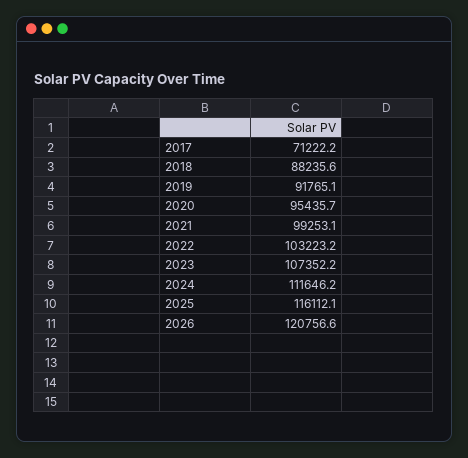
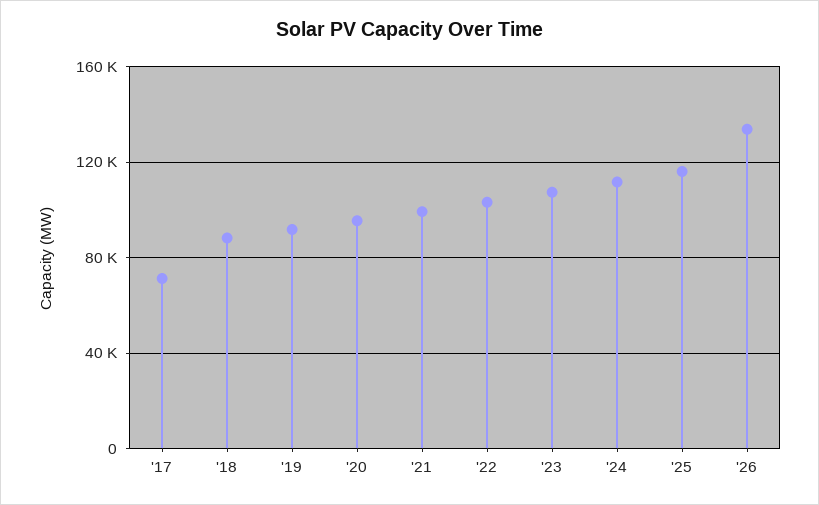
2026: 120756.6 -> 135000

